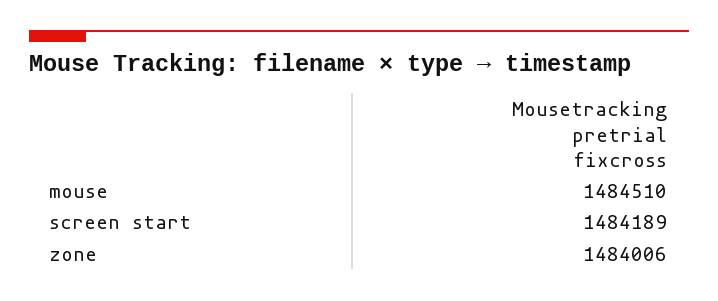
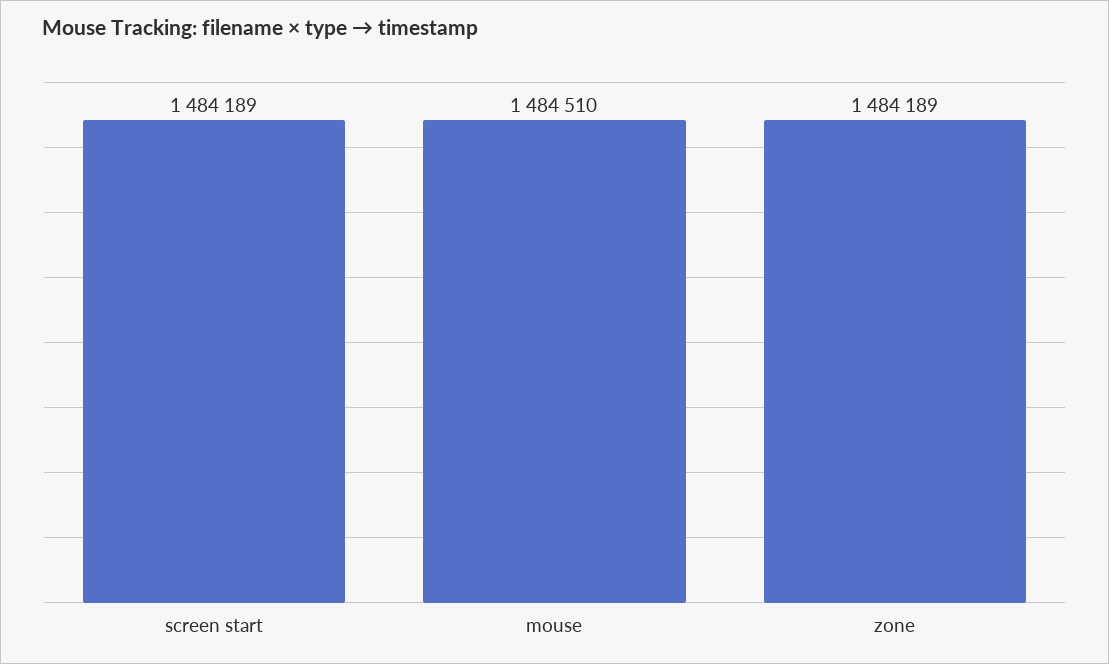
zone: 1484006 -> 1484189

